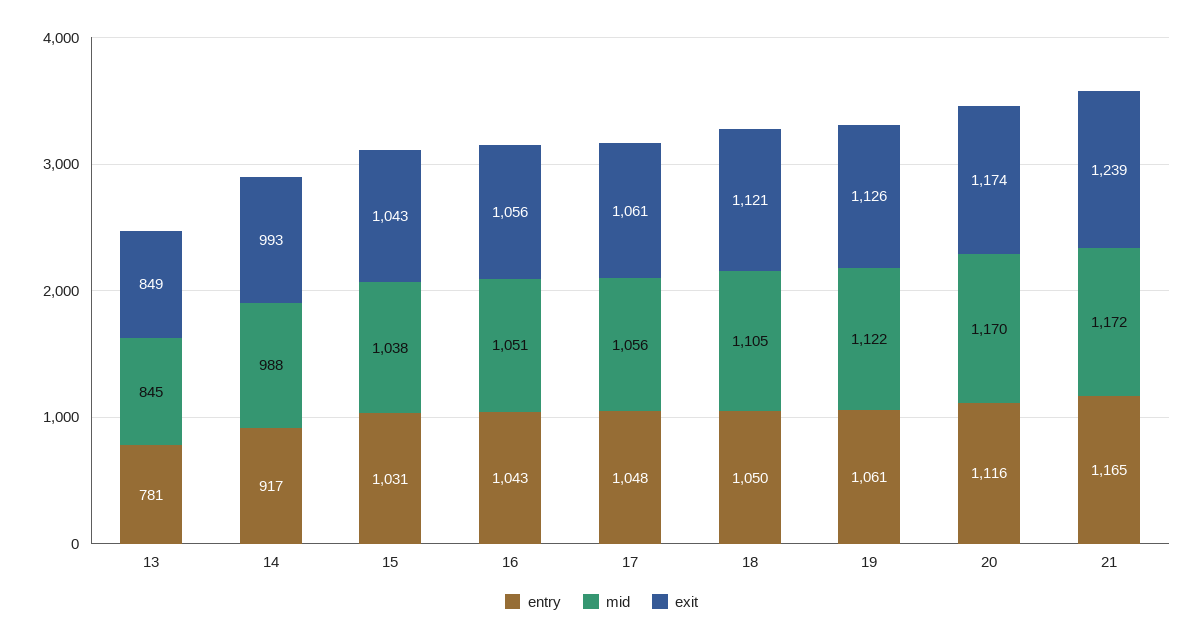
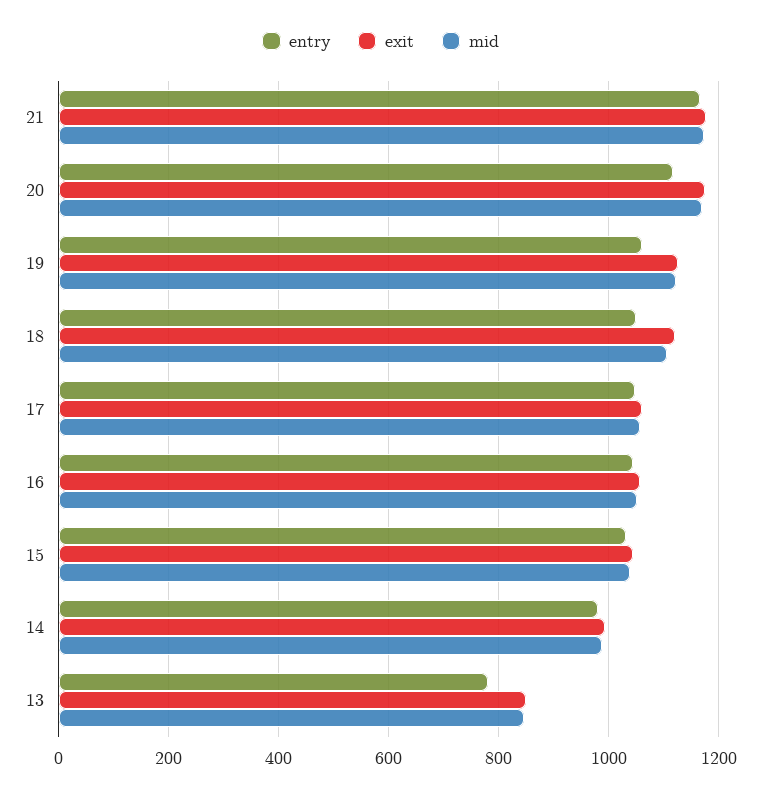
entry, 14: 917 -> 980
exit, 21: 1239 -> 1180

